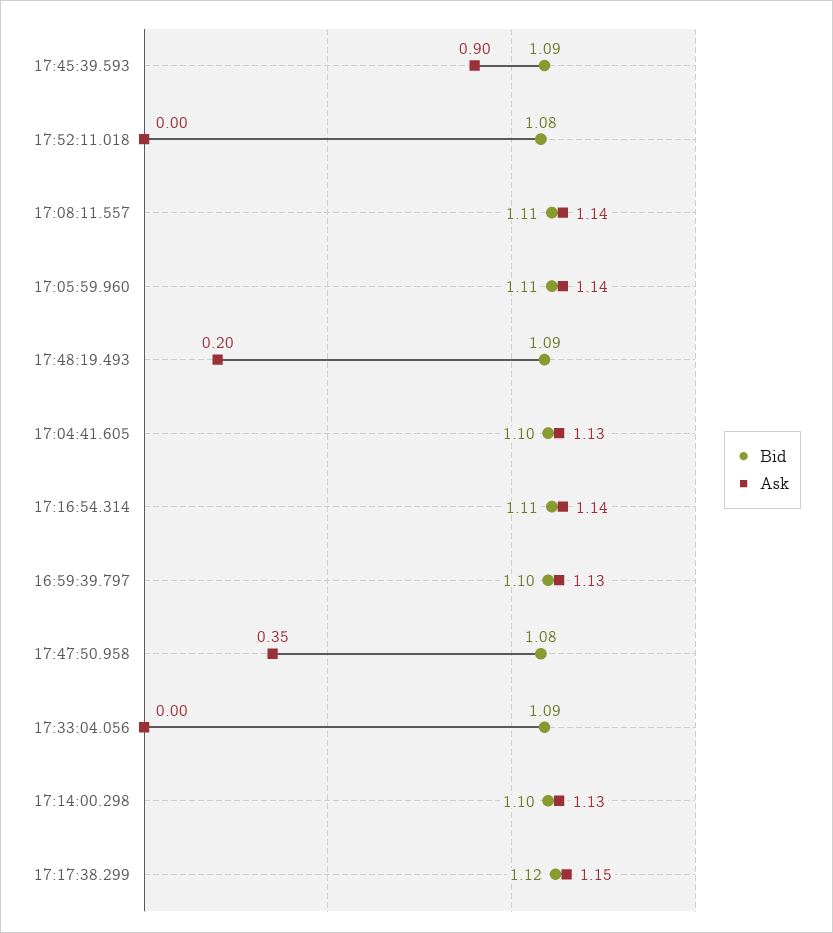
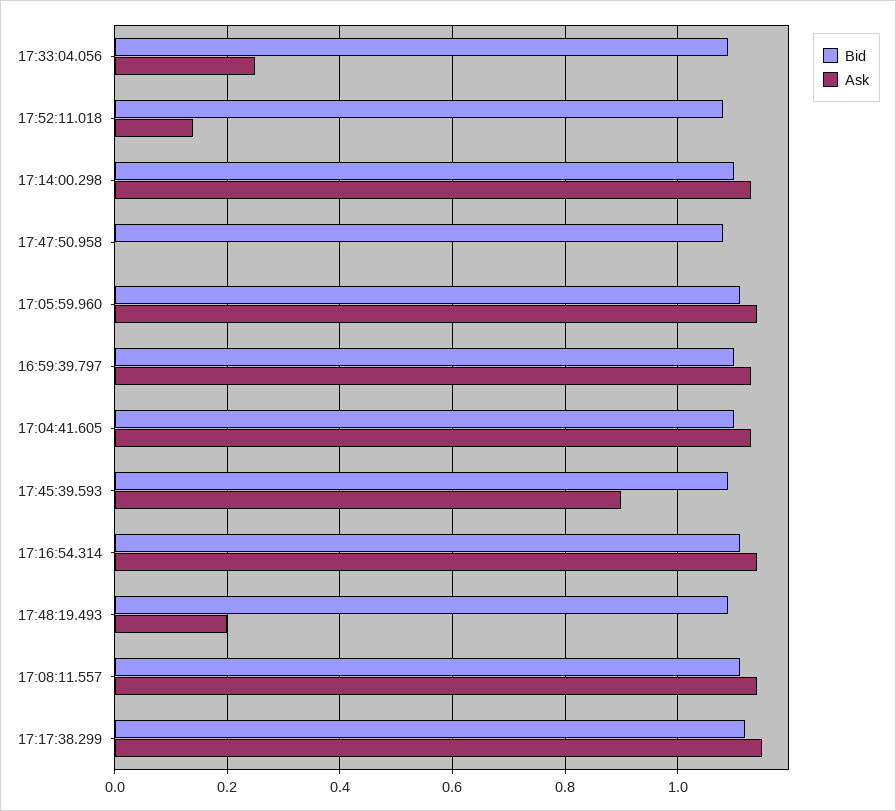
Ask, 17:52:11.018: 0 -> 0.15
Ask, 17:47:50.958: 0.35 -> 0
Ask, 17:33:04.056: 0 -> 0.25

